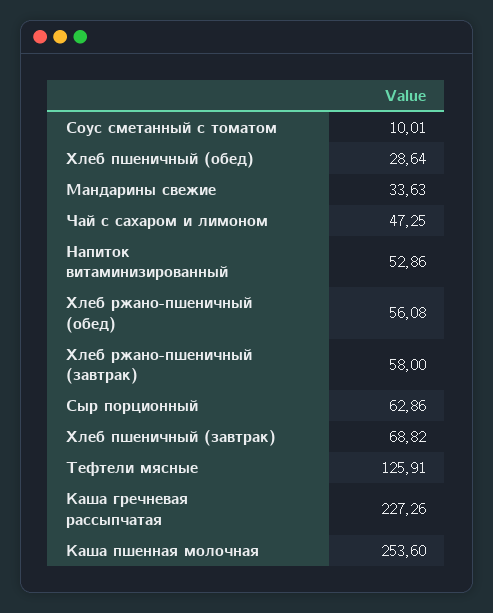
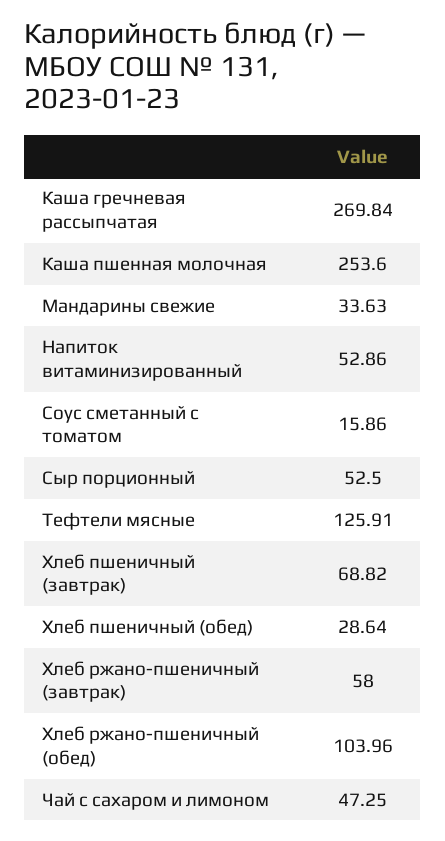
Соус сметанный с томатом: 10.01 -> 15.86
Хлеб ржано-пшеничный (обед): 56.08 -> 103.96
Сыр порционный: 62.86 -> 52.5
Каша гречневая рассыпчатая: 227.26 -> 269.84

